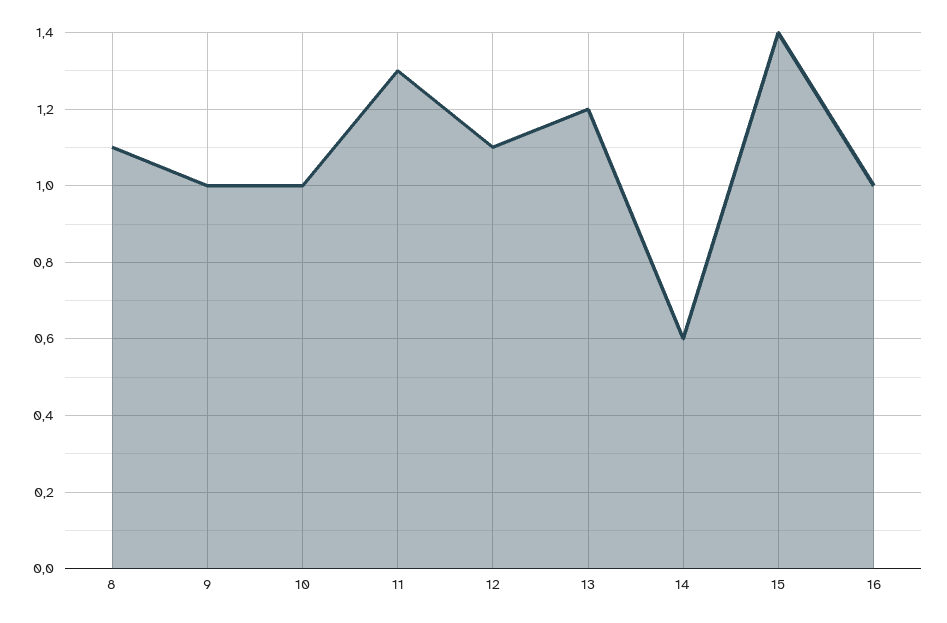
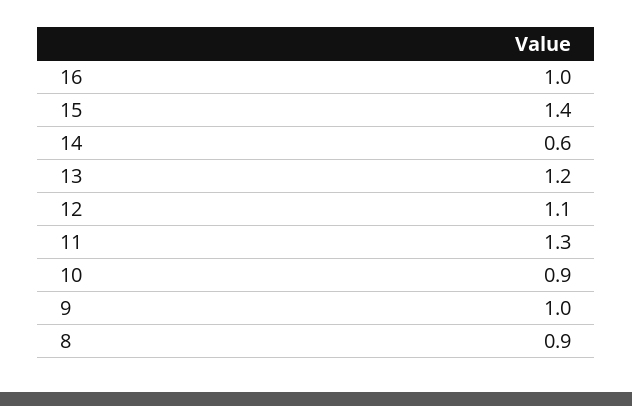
8: 1.1 -> 0.9
10: 1 -> 0.9

